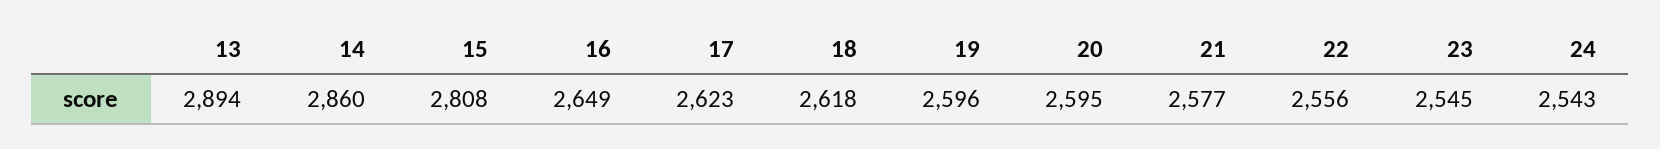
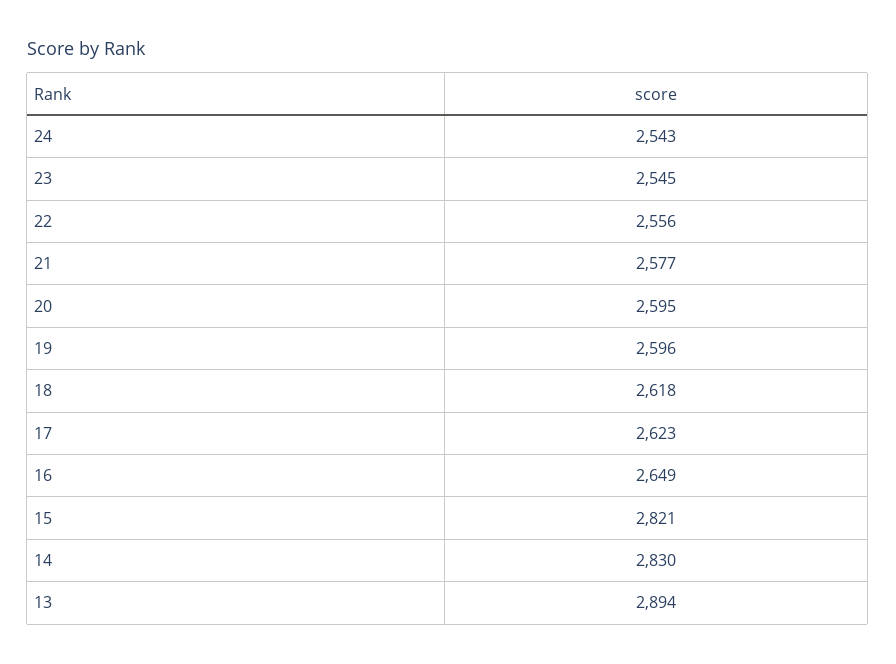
14: 2860 -> 2830
15: 2808 -> 2821

